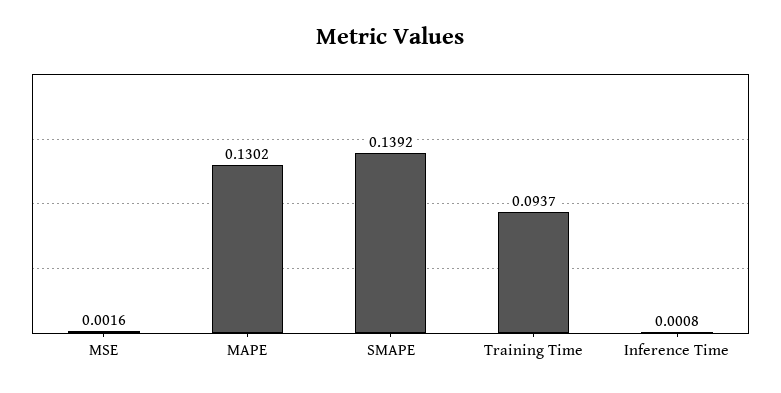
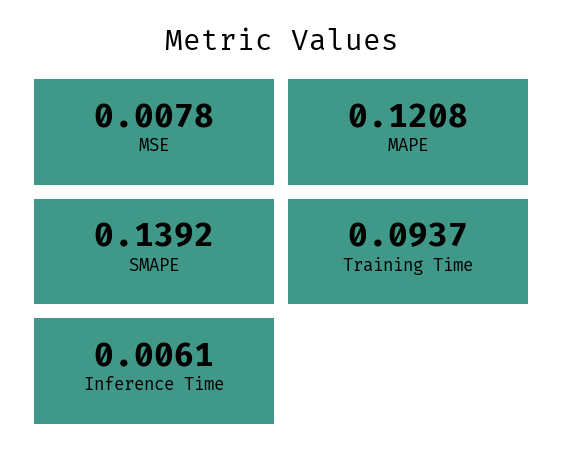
MSE: 0.0016 -> 0.0078
MAPE: 0.1302 -> 0.1208
Inference Time: 0.0008 -> 0.0061

